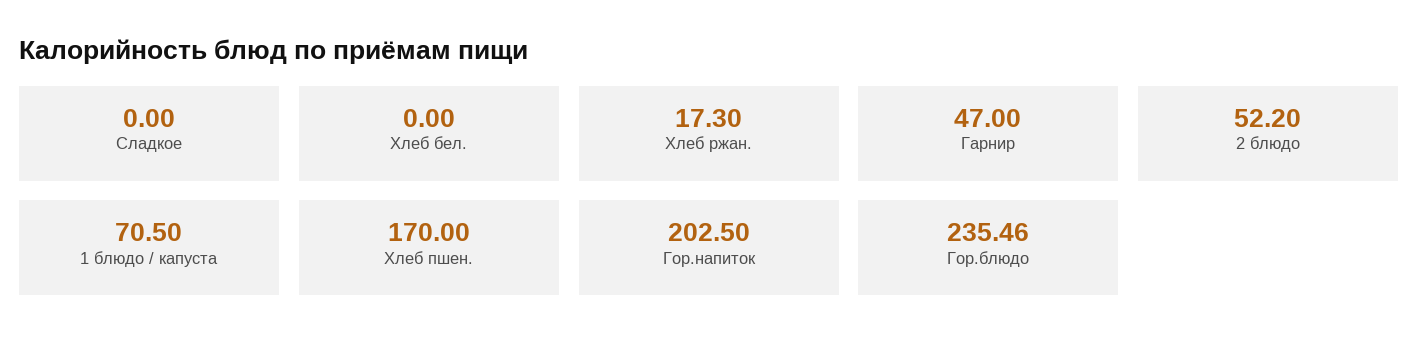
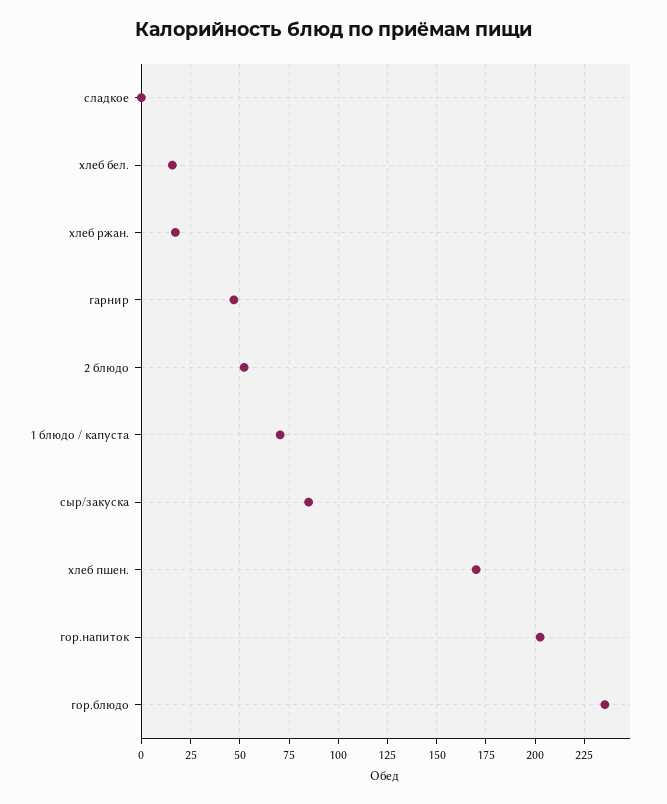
Хлеб бел.: 0 -> 15
сыр/закуска: none -> 85

